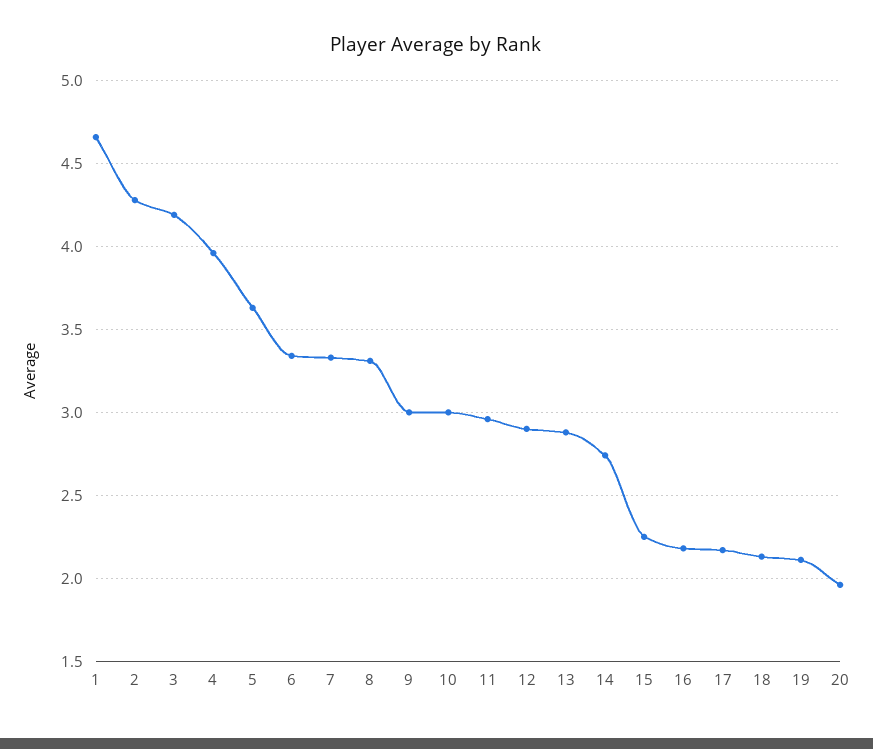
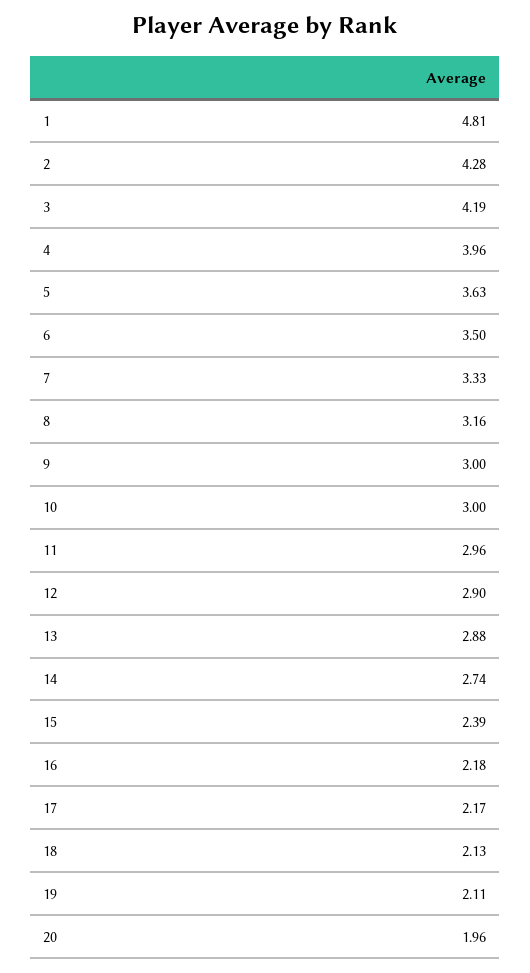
1: 4.65 -> 4.81
6: 3.35 -> 3.5
8: 3.3 -> 3.16
15: 2.25 -> 2.39

